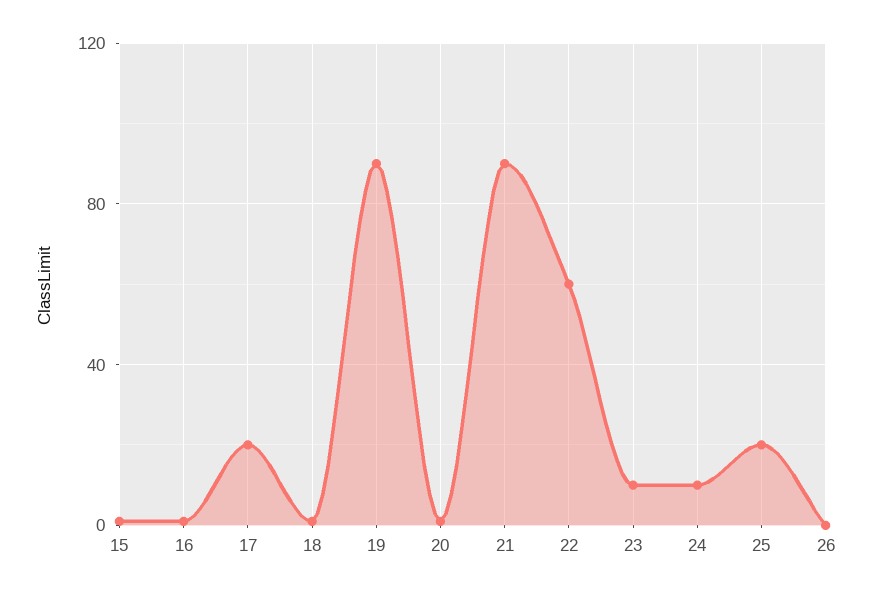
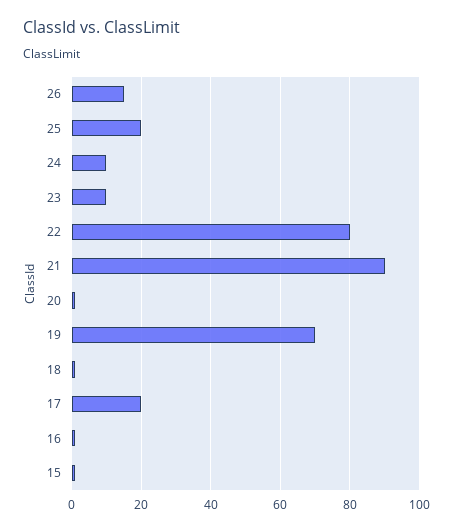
19: 90 -> 70
22: 60 -> 80
26: 0 -> 15

